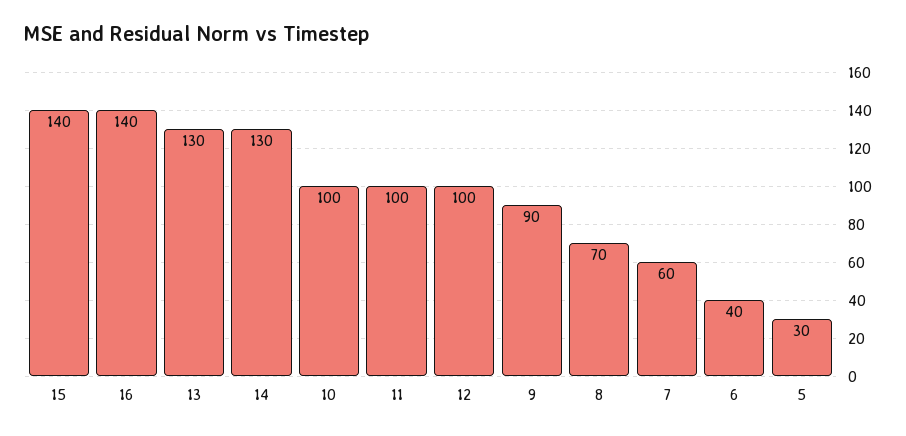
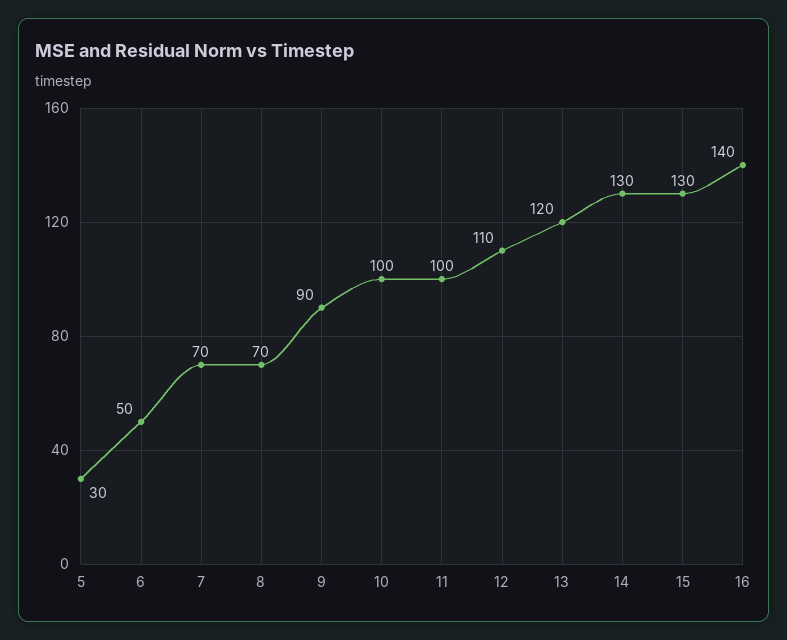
15: 140 -> 130
13: 130 -> 120
12: 100 -> 110
7: 60 -> 70
6: 40 -> 50

